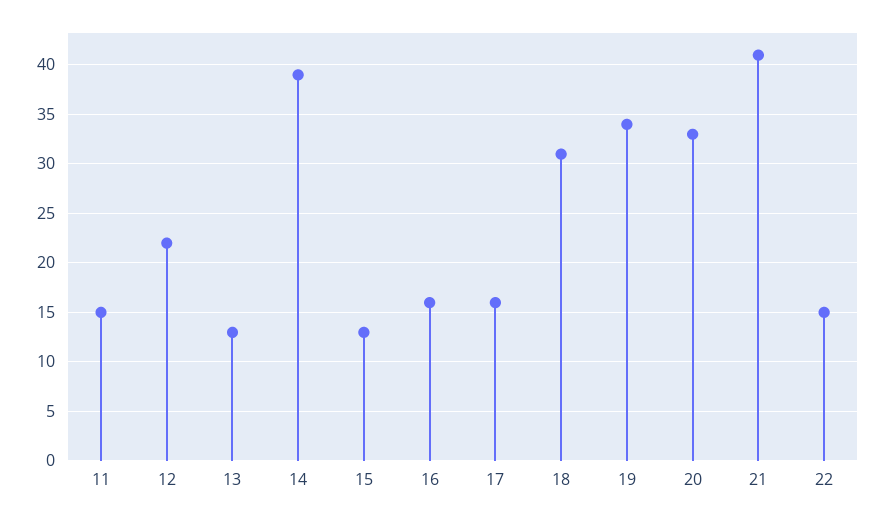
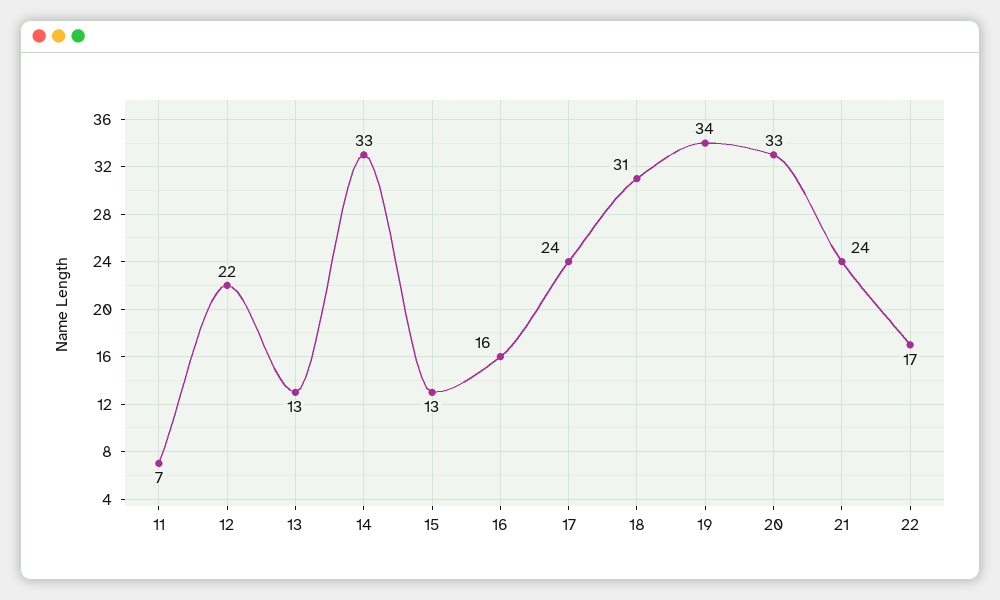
11: 15 -> 7
14: 39 -> 33
17: 16 -> 24
21: 41 -> 24
22: 15 -> 17

